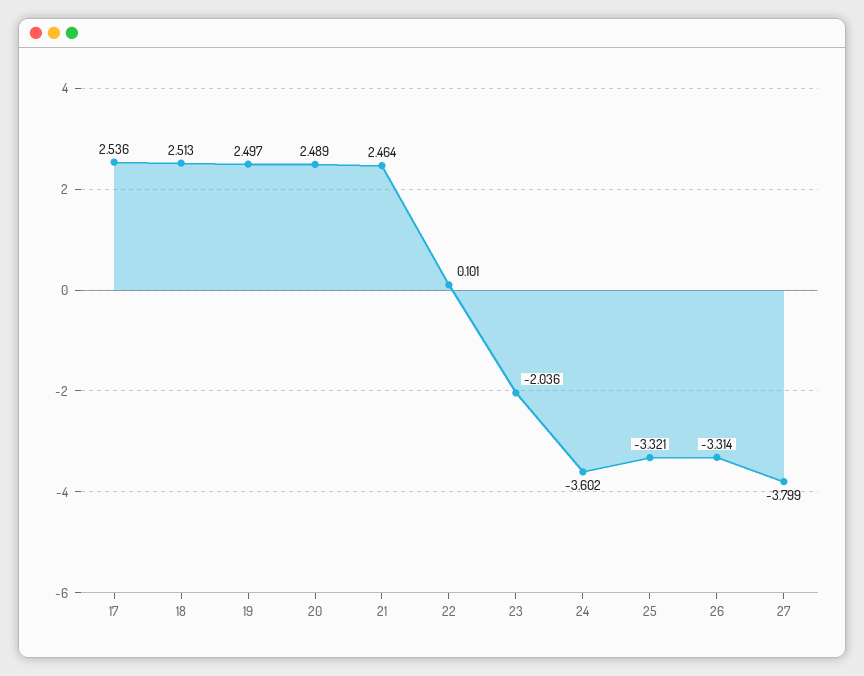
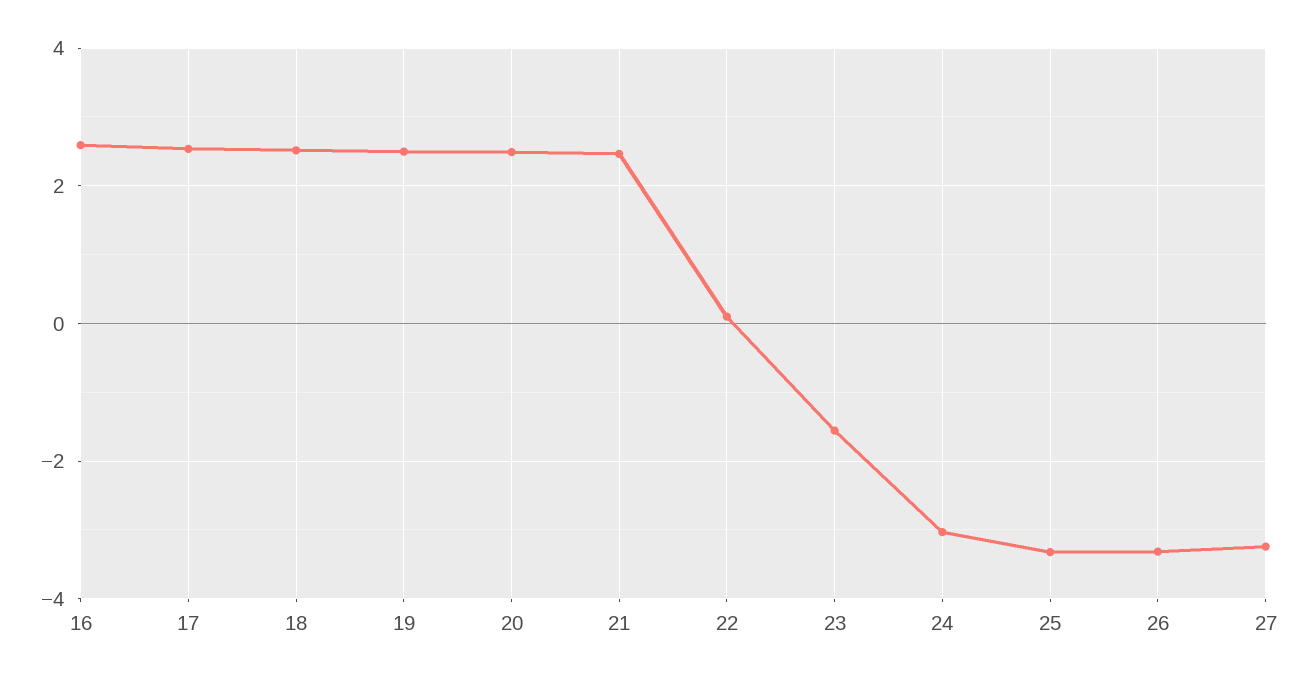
23: -2.036 -> -1.6
24: -3.602 -> -3
27: -3.799 -> -3.2
16: none -> 2.6

